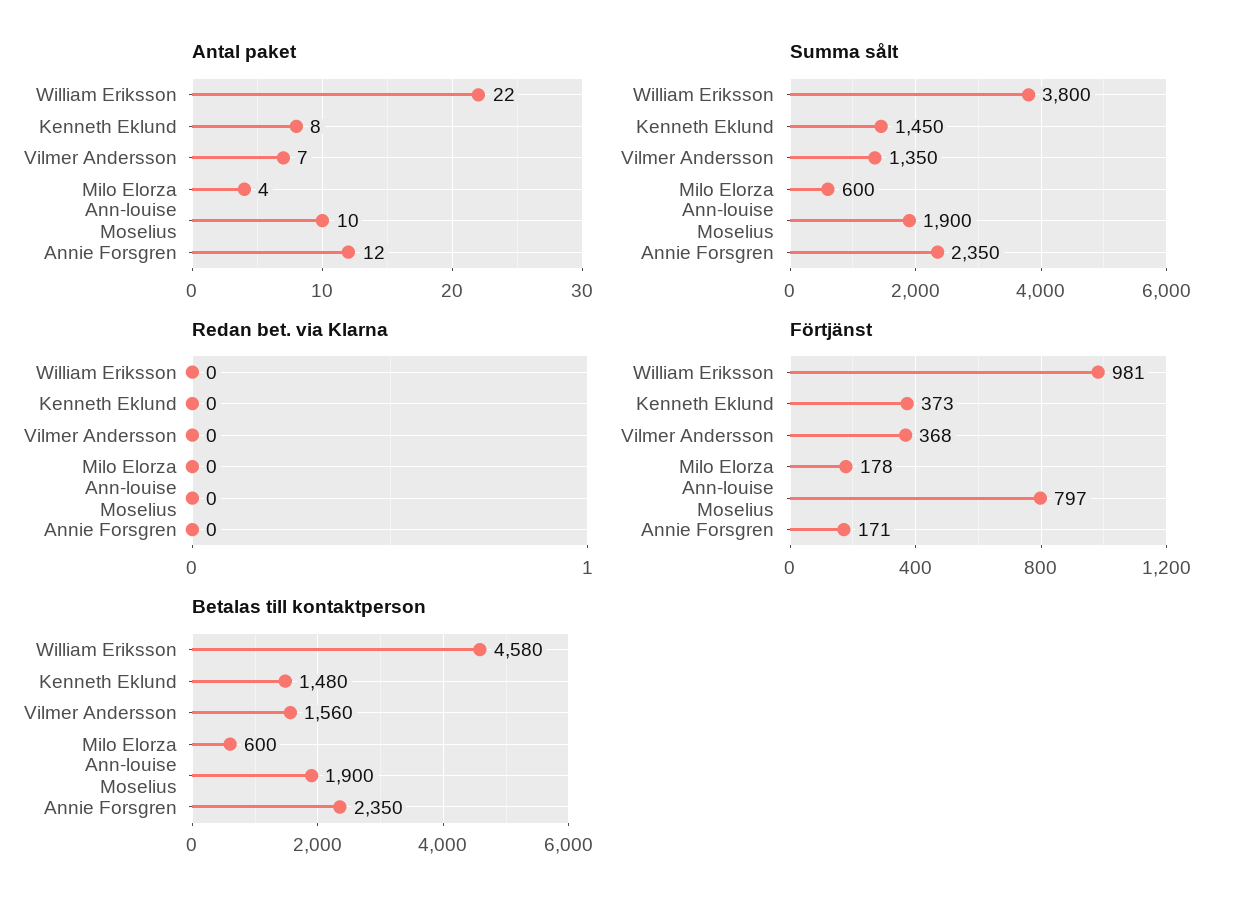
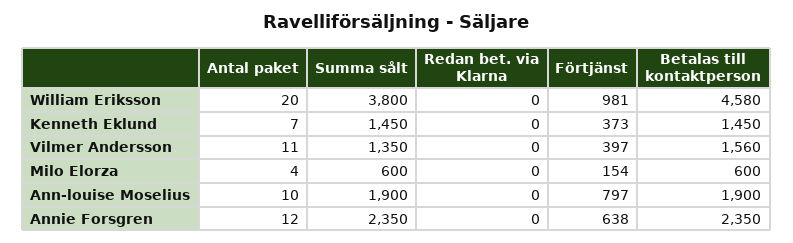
Antal paket, William Eriksson: 22 -> 20
Antal paket, Kenneth Eklund: 8 -> 7
Antal paket, Vilmer Andersson: 7 -> 11
Förtjänst, Vilmer Andersson: 368 -> 397
Förtjänst, Milo Elorza: 178 -> 154
Förtjänst, Annie Forsgren: 171 -> 638
Betalas till kontaktperson, Kenneth Eklund: 1480 -> 1450

